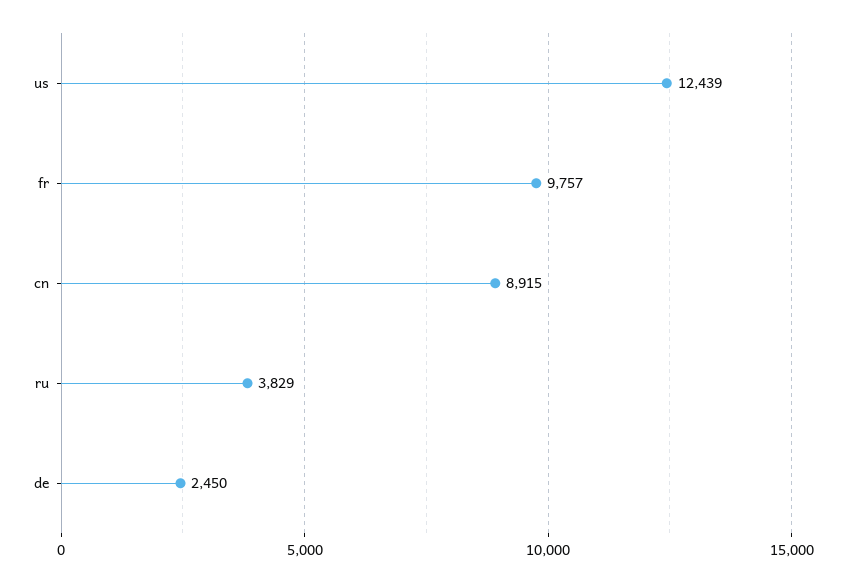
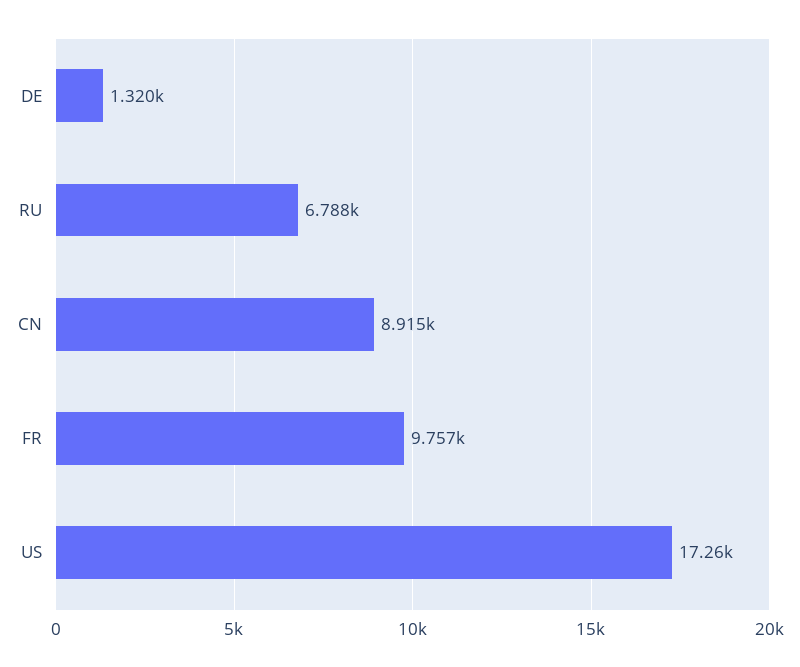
us: 12439 -> 17260
ru: 3829 -> 6788
de: 2450 -> 1320

